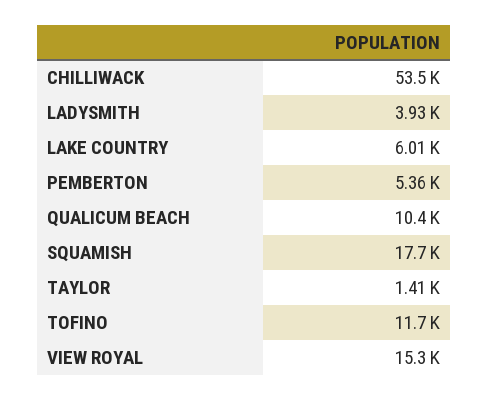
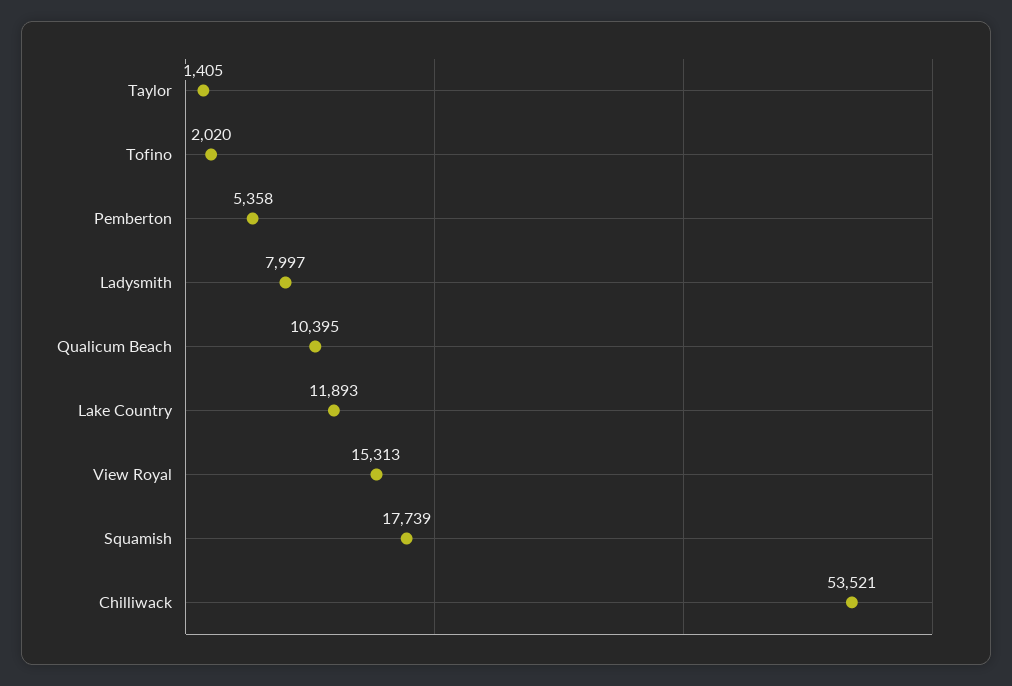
LADYSMITH: 3930 -> 7997
LAKE COUNTRY: 6010 -> 11893
TOFINO: 11700 -> 2020

